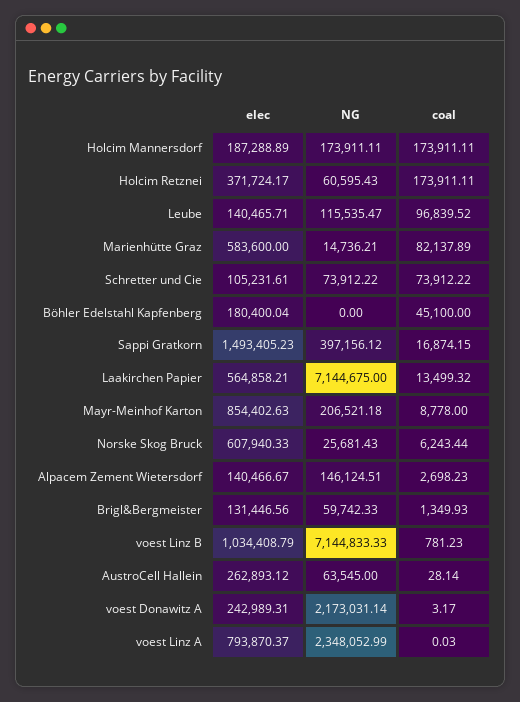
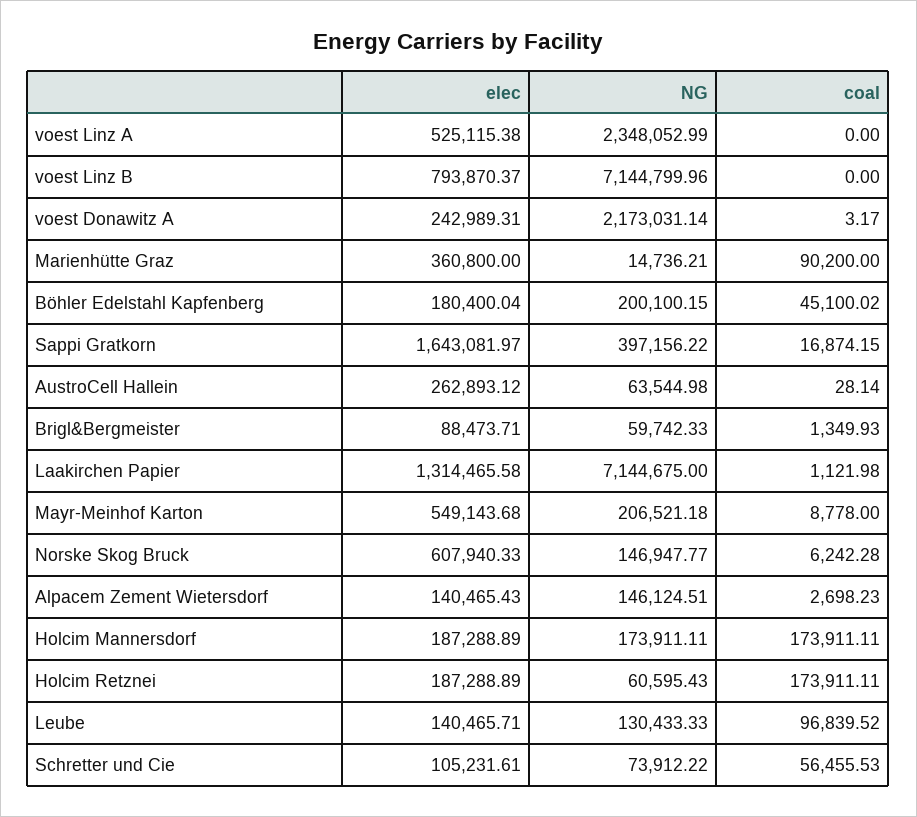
elec, Holcim Retznei: 371724.17 -> 187288.89
NG, Leube: 115535.47 -> 130433.33
elec, Marienhütte Graz: 583600 -> 360800
coal, Marienhütte Graz: 82137.89 -> 90200
coal, Schretter und Cie: 73912.22 -> 56455.53
NG, Böhler Edelstahl Kapfenberg: 0 -> 200100.15
coal, Böhler Edelstahl Kapfenberg: 45100 -> 45100.02
elec, Sappi Gratkorn: 1493405.23 -> 1643081.97
NG, Sappi Gratkorn: 397156.12 -> 397156.22
elec, Laakirchen Papier: 564858.21 -> 1314465.58
coal, Laakirchen Papier: 13499.32 -> 1121.98
elec, Mayr-Meinhof Karton: 854402.63 -> 549143.68
NG, Norske Skog Bruck: 25681.43 -> 146947.77
coal, Norske Skog Bruck: 6243.44 -> 6242.28
elec, Alpacem Zement Wietersdorf: 140466.67 -> 140465.43
elec, Brigl&Bergmeister: 131446.56 -> 88473.71
elec, voest Linz B: 1034408.79 -> 793870.37
NG, voest Linz B: 7144833.33 -> 7144799.96
coal, voest Linz B: 781.23 -> 0
NG, AustroCell Hallein: 63545 -> 63544.98
elec, voest Linz A: 793870.37 -> 525115.38
coal, voest Linz A: 0.03 -> 0

